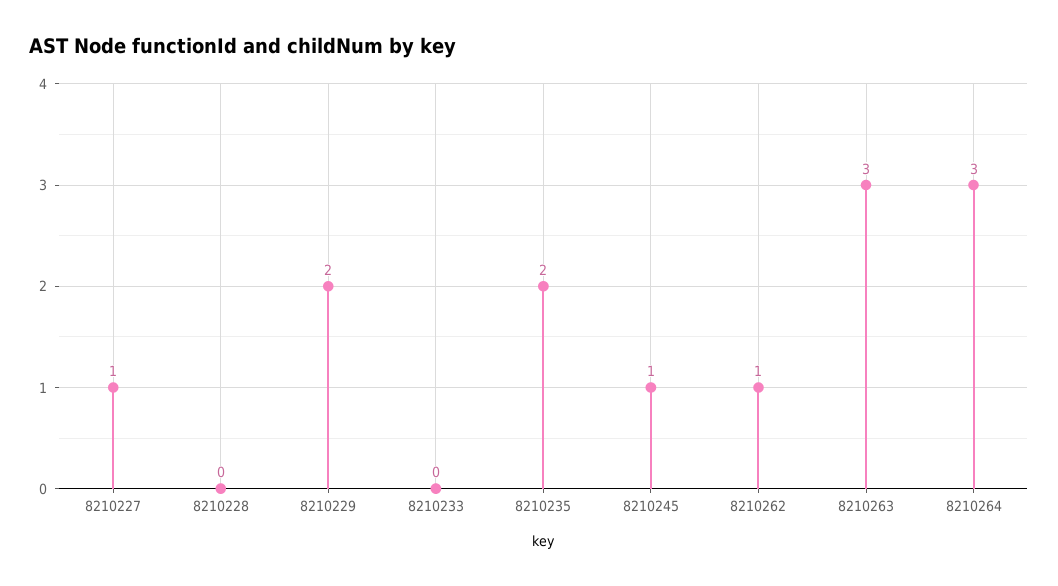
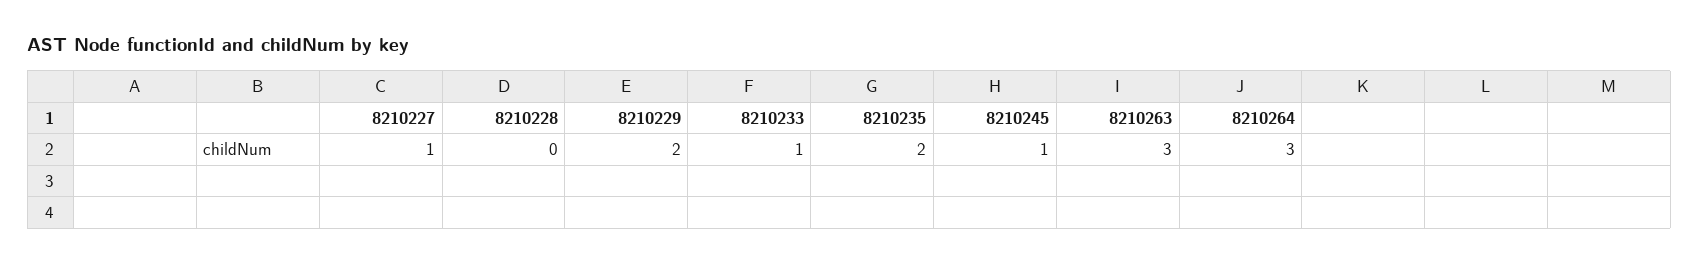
8210233: 0 -> 1
8210262: 1 -> none

